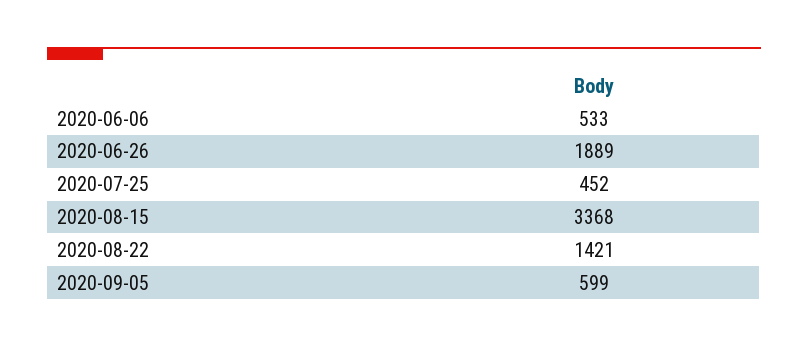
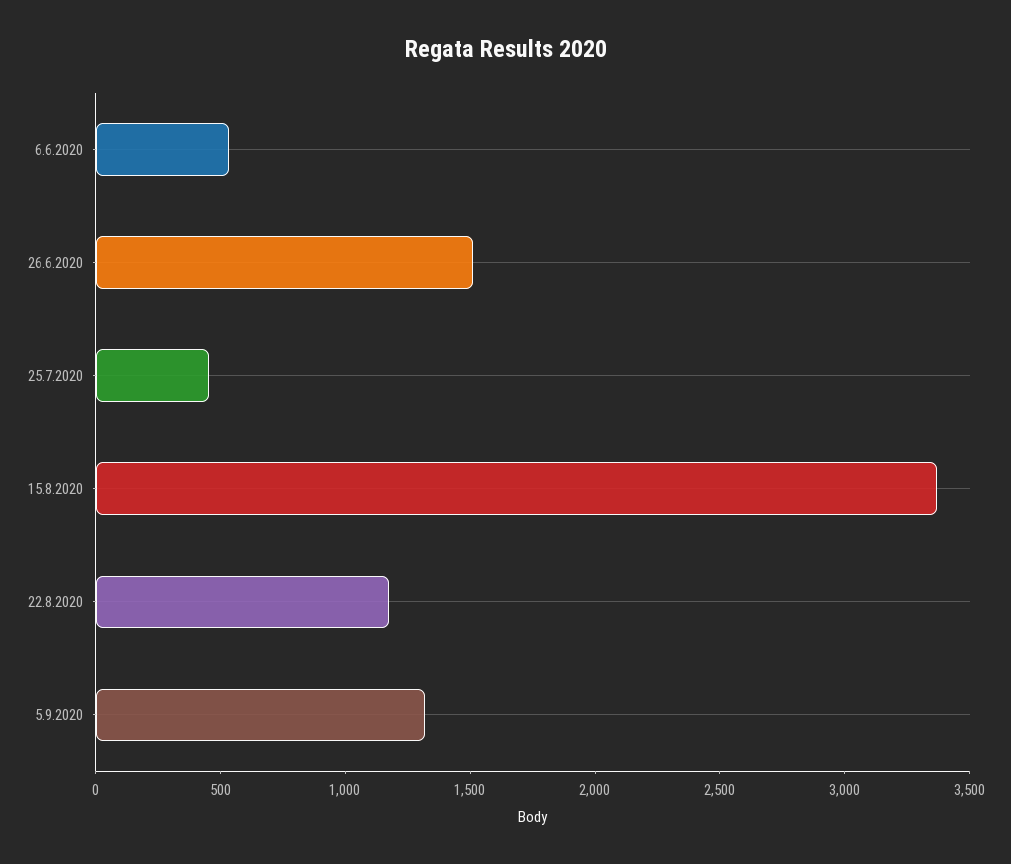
2020-06-26: 1889 -> 1500
2020-08-22: 1421 -> 1200
2020-09-05: 599 -> 1300

